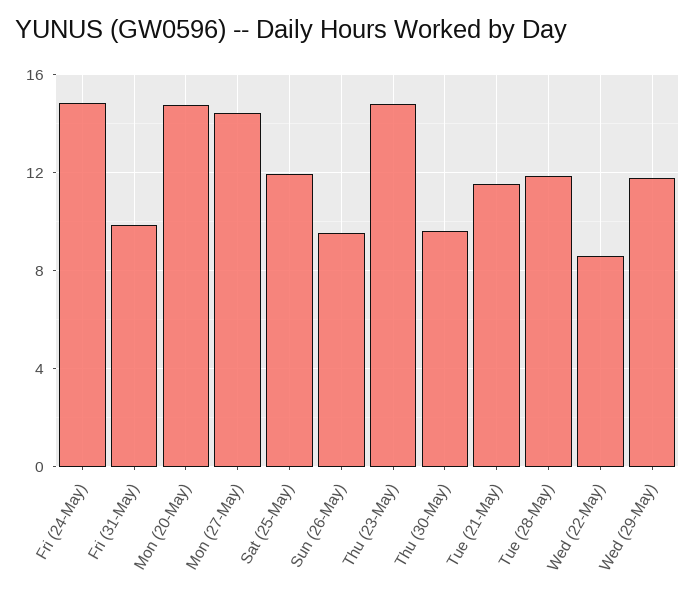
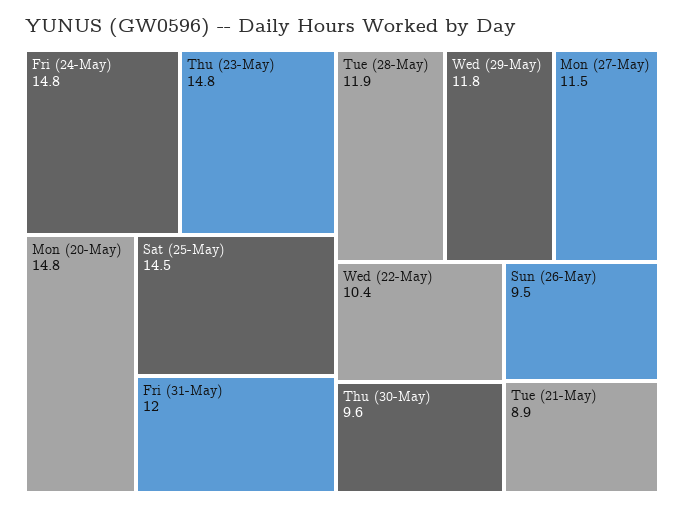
Fri (31-May): 10 -> 12
Mon (27-May): 14.5 -> 11.5
Sat (25-May): 12 -> 14.5
Tue (21-May): 11.5 -> 8.9
Wed (22-May): 8.5 -> 10.4

